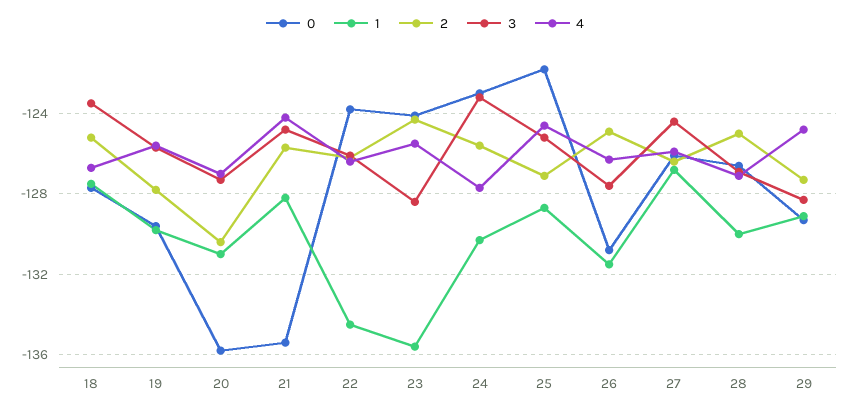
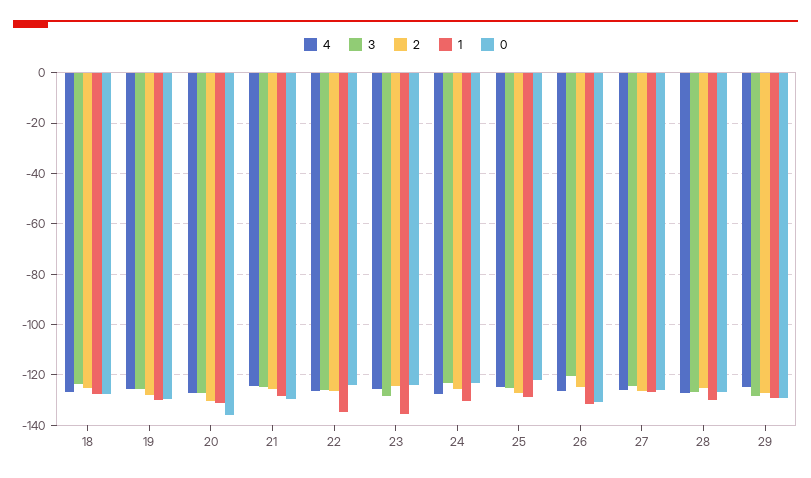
0, 21: -135.5 -> -130
3, 26: -127.5 -> -120

